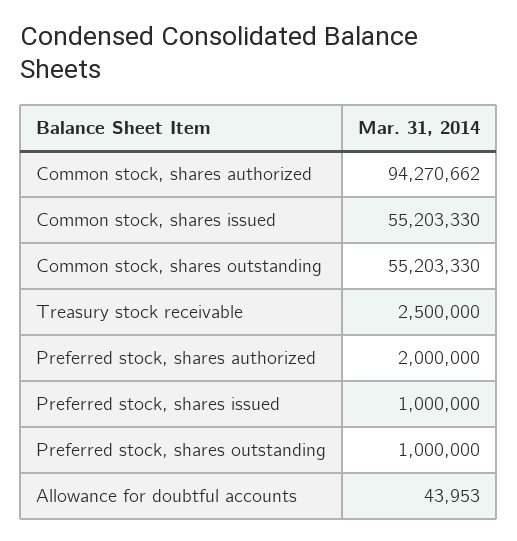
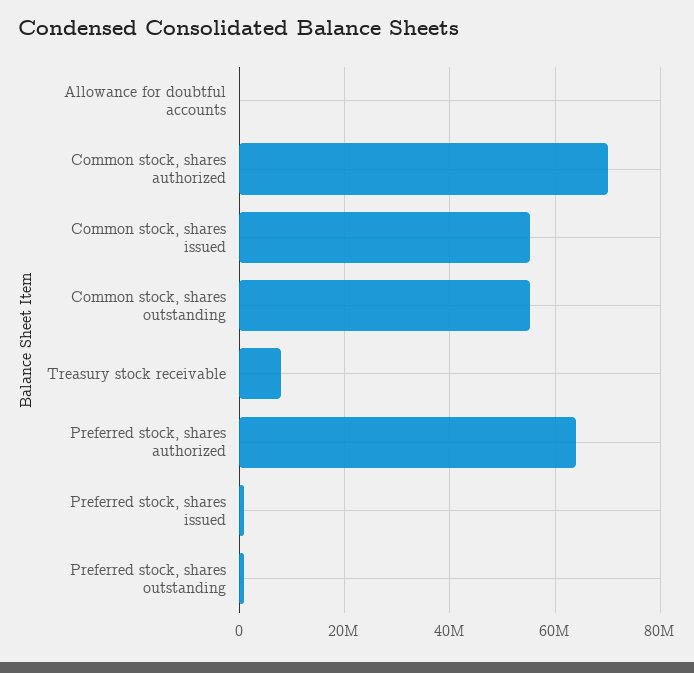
Common stock, shares authorized: 94270662 -> 70000000
Treasury stock receivable: 2500000 -> 8000000
Preferred stock, shares authorized: 2000000 -> 64000000

